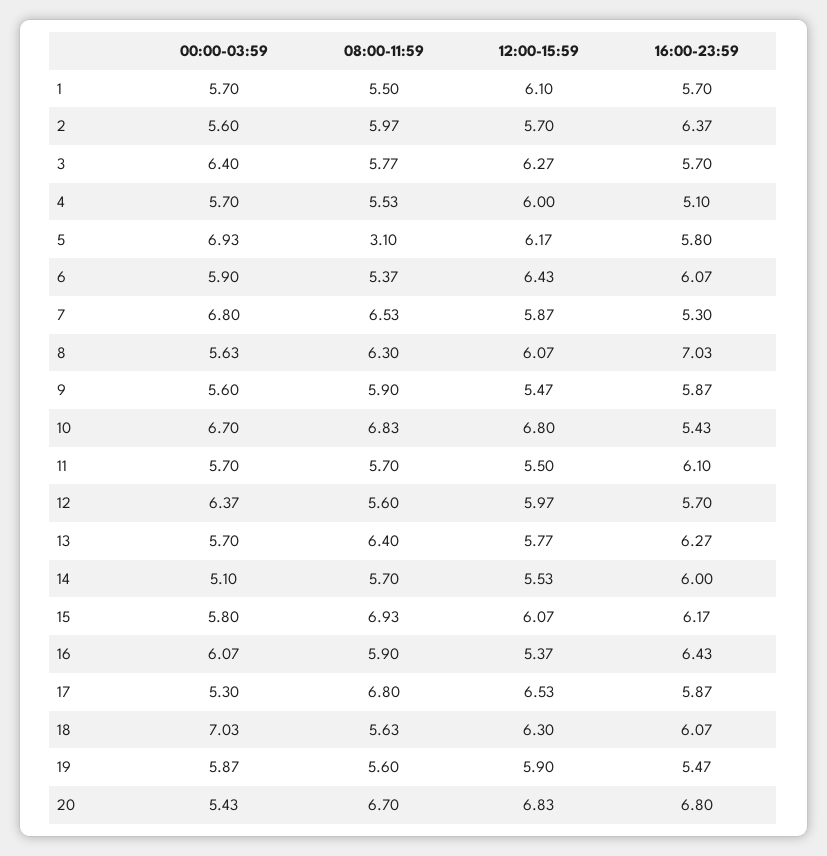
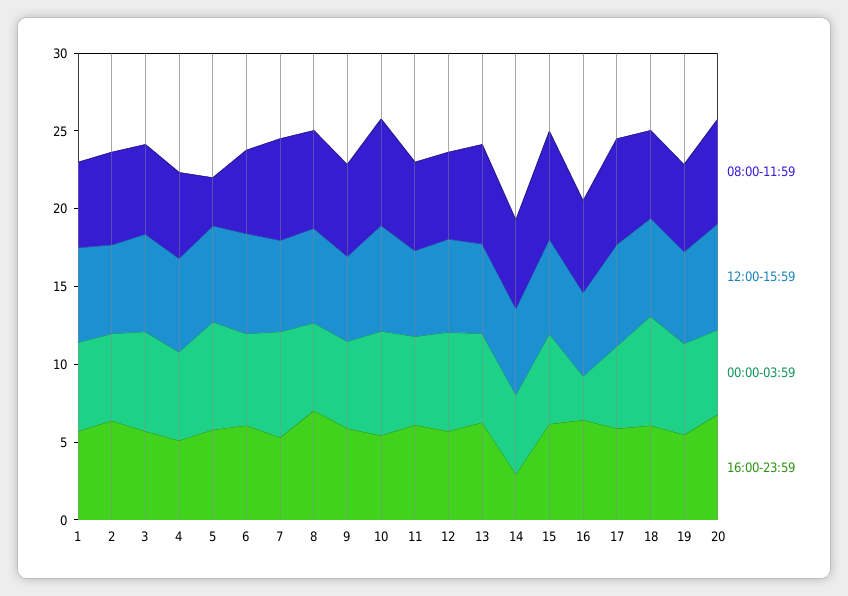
16:00-23:59, 14: 6 -> 3
00:00-03:59, 16: 6.07 -> 3

